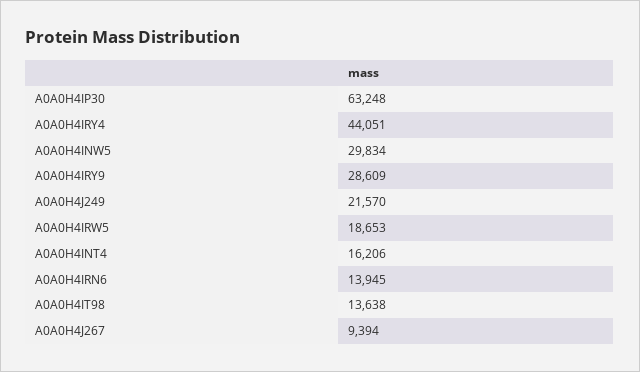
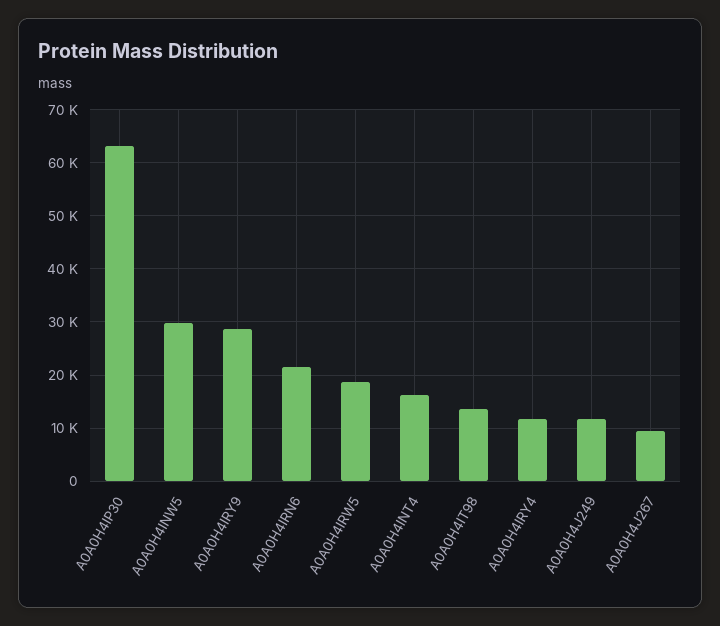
A0A0H4IRY4: 44051 -> 12000
A0A0H4J249: 21570 -> 12000
A0A0H4IRN6: 13945 -> 22000

